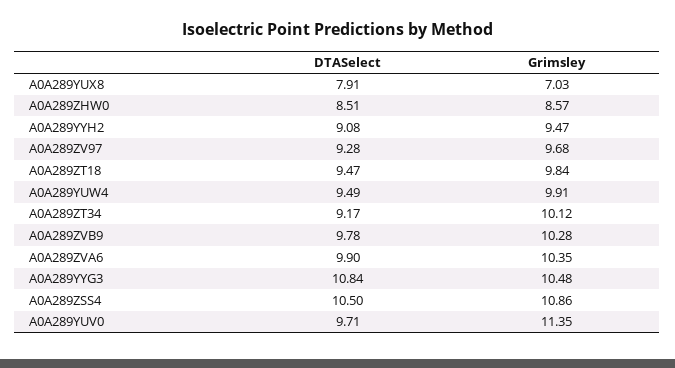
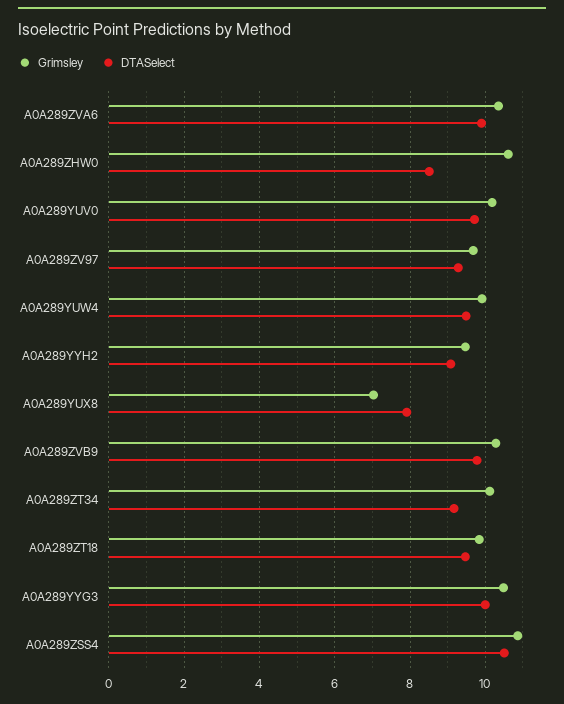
Grimsley, A0A289ZHW0: 8.57 -> 10.6
DTASelect, A0A289YYG3: 10.84 -> 10
Grimsley, A0A289YUV0: 11.35 -> 10.2

